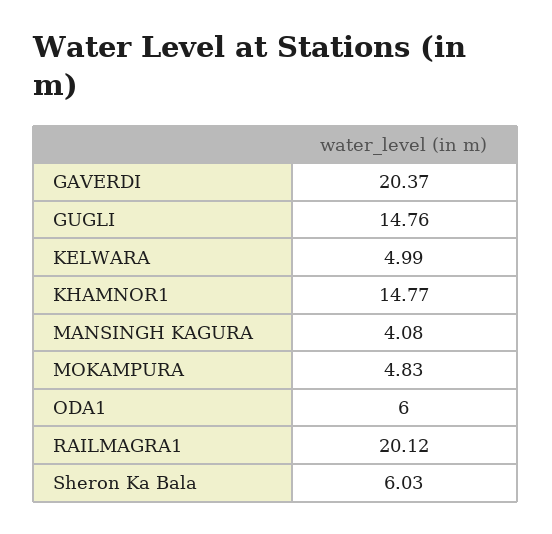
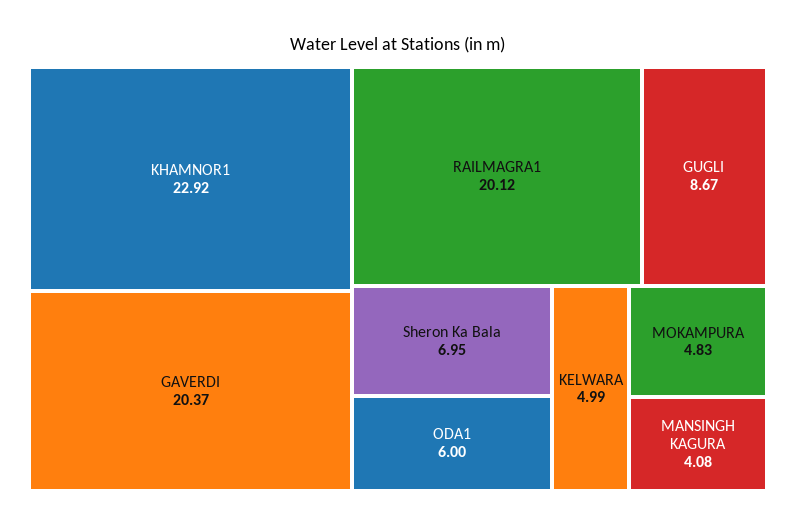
GUGLI: 14.76 -> 8.67
KHAMNOR1: 14.77 -> 22.92
Sheron Ka Bala: 6.03 -> 6.95

